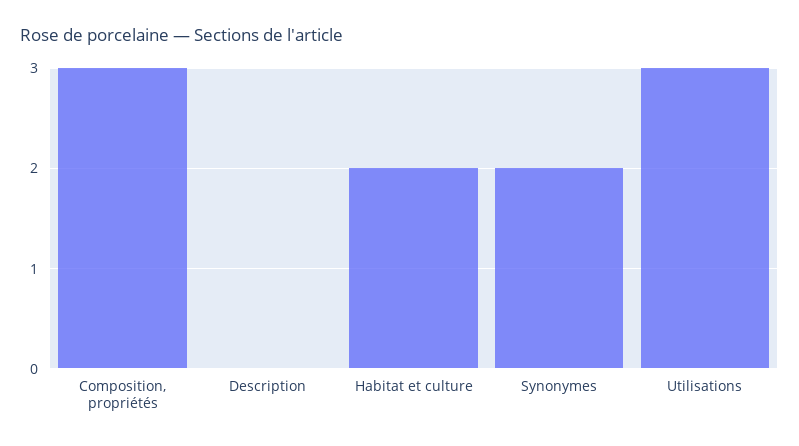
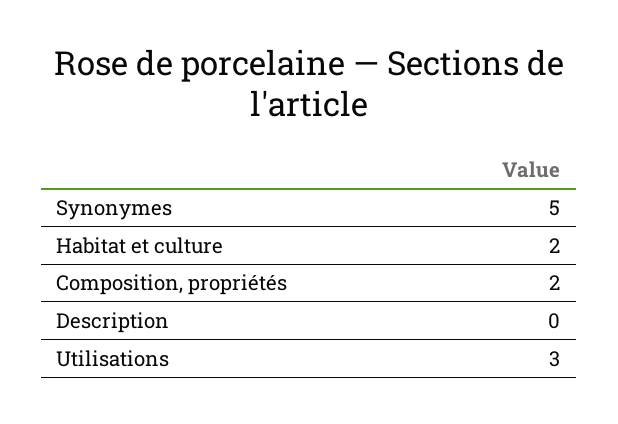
Composition, propriétés: 3 -> 2
Synonymes: 2 -> 5

